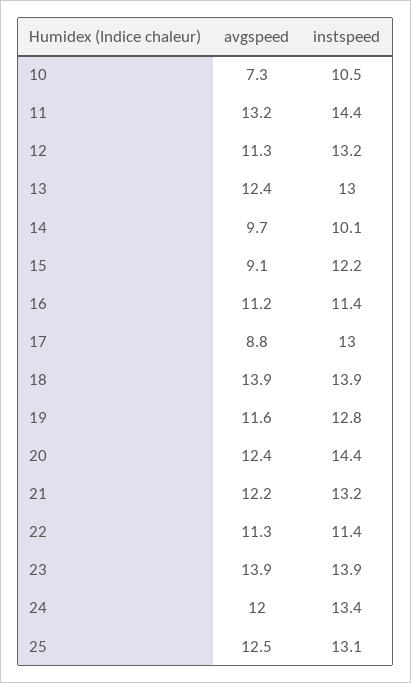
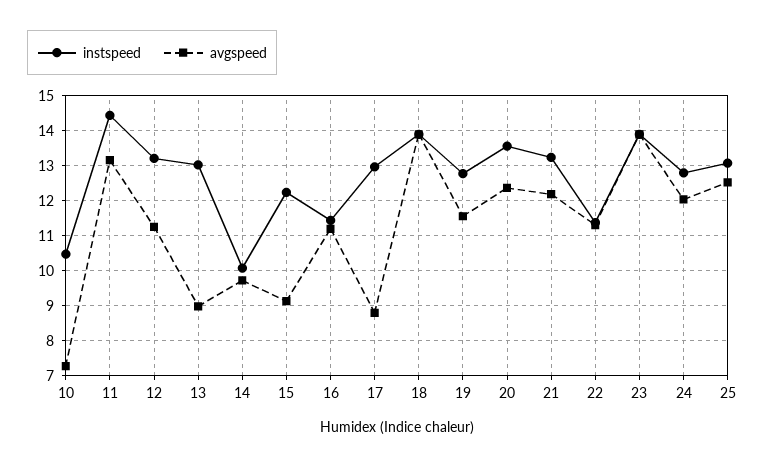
avgspeed, 13: 12.4 -> 9
instspeed, 20: 14.4 -> 13.6
instspeed, 24: 13.4 -> 12.8

